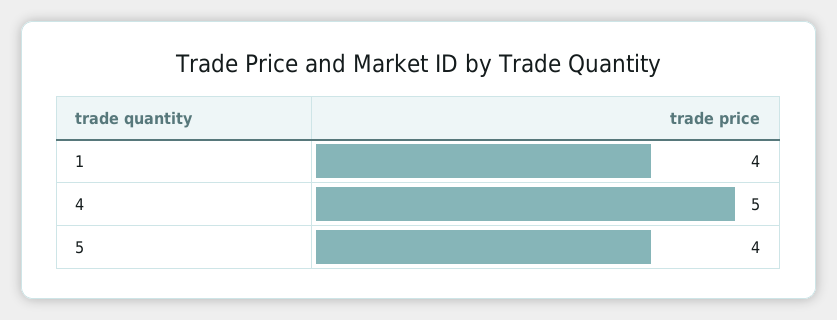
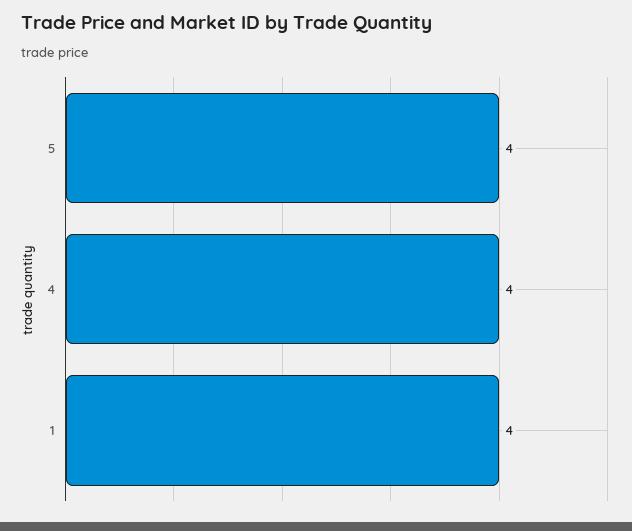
4: 5 -> 4

